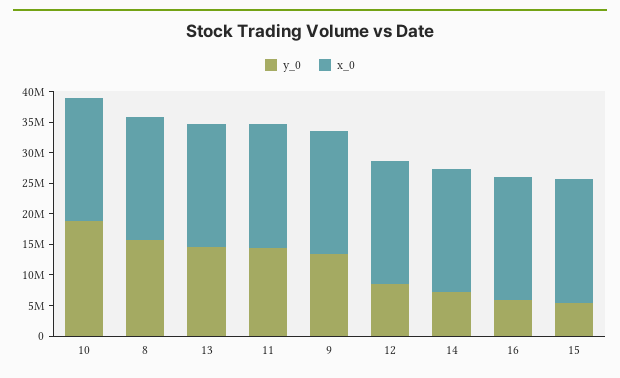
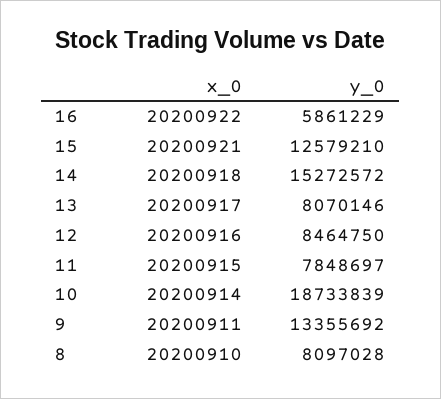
y_0, 8: 15000000 -> 8097028
y_0, 13: 15000000 -> 8070146
y_0, 11: 15000000 -> 7848697
y_0, 14: 7500000 -> 15272572
y_0, 15: 5000000 -> 12579210

